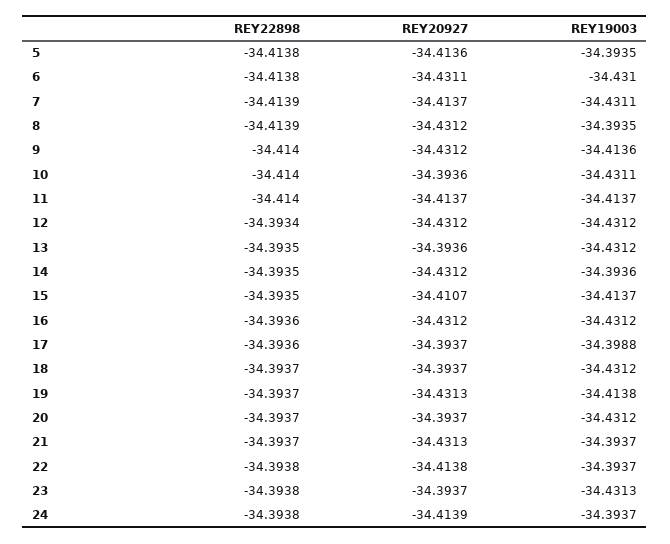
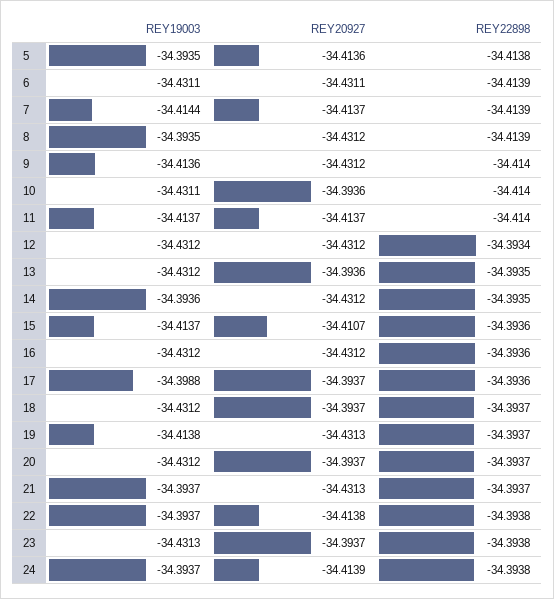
REY22898, 6: -34.4138 -> -34.4139
REY19003, 6: -34.431 -> -34.4311
REY19003, 7: -34.4311 -> -34.4144
REY22898, 15: -34.3935 -> -34.3936

